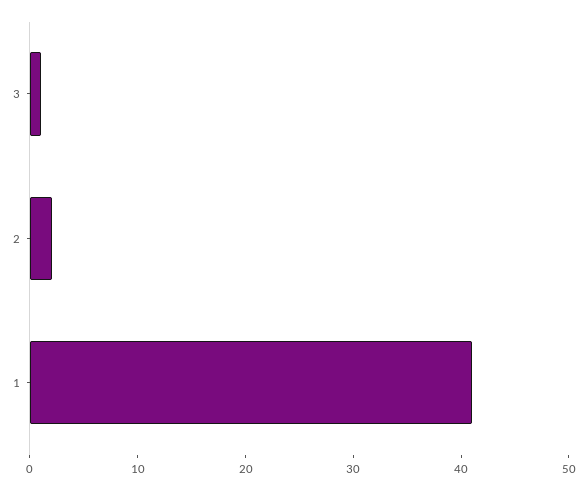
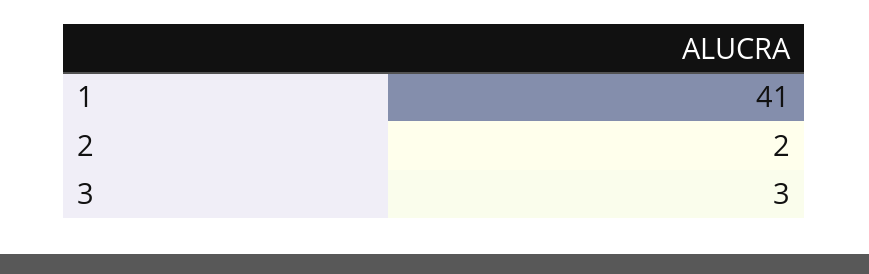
3: 1 -> 3

